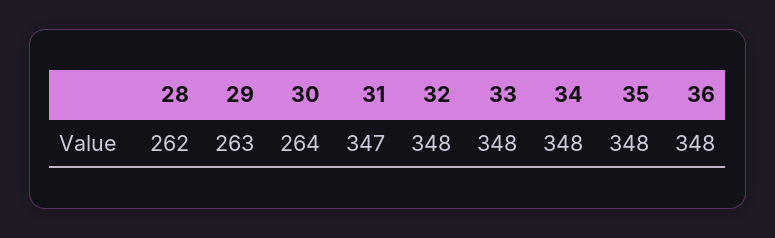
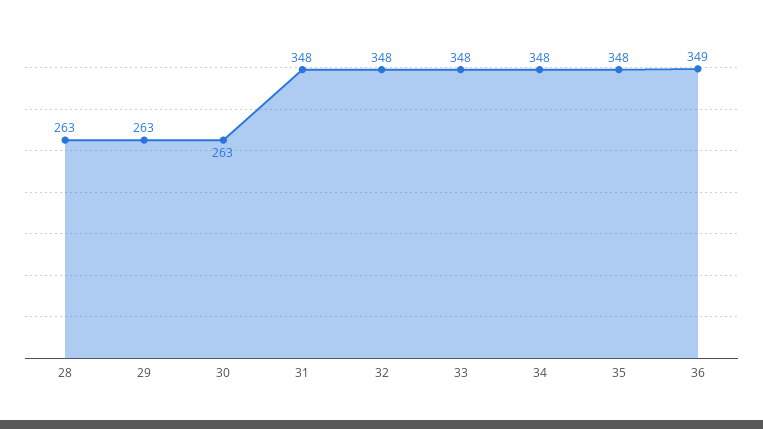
28: 262 -> 263
30: 264 -> 263
31: 347 -> 348
36: 348 -> 349

